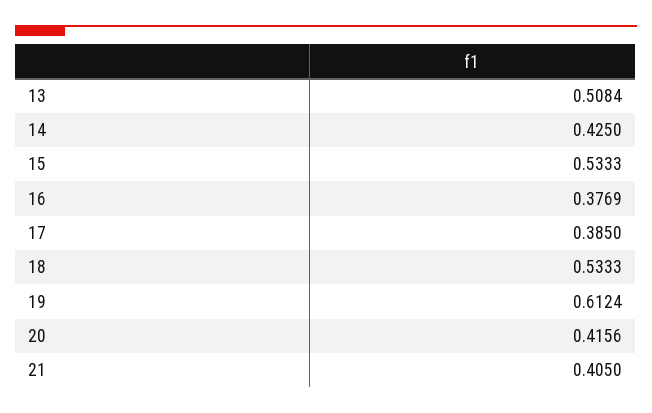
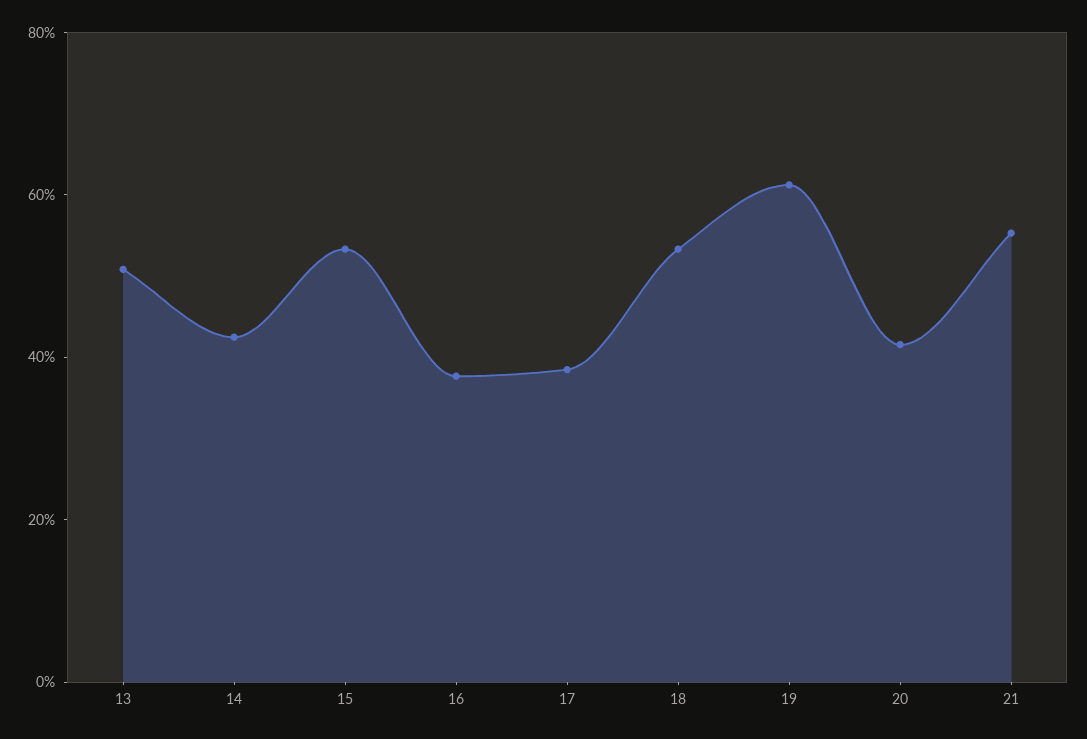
21: 0.405 -> 0.55

